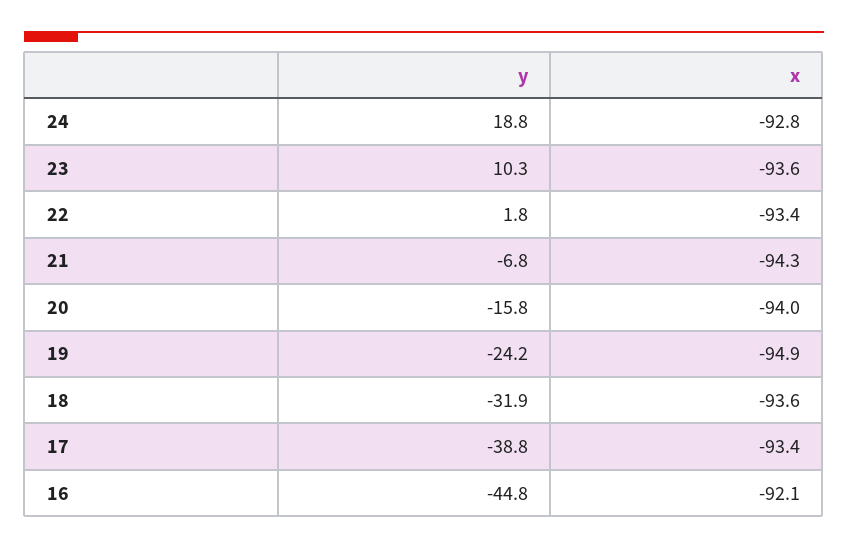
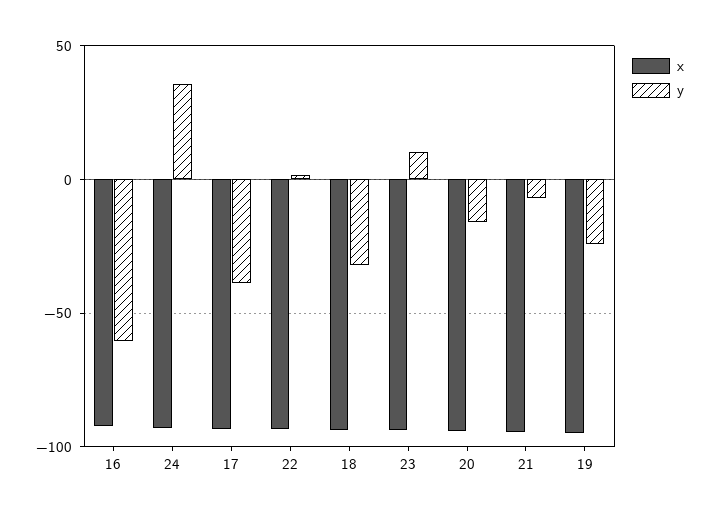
y, 24: 18.8 -> 35
y, 16: -44.8 -> -60

